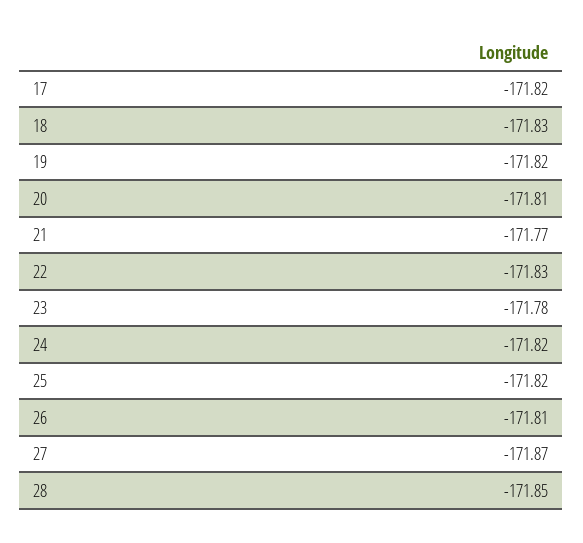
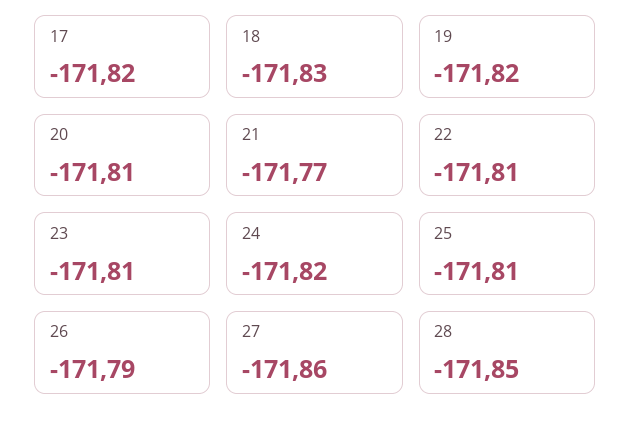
22: -171.83 -> -171.81
23: -171.78 -> -171.81
25: -171.82 -> -171.81
26: -171.81 -> -171.79
27: -171.87 -> -171.86

